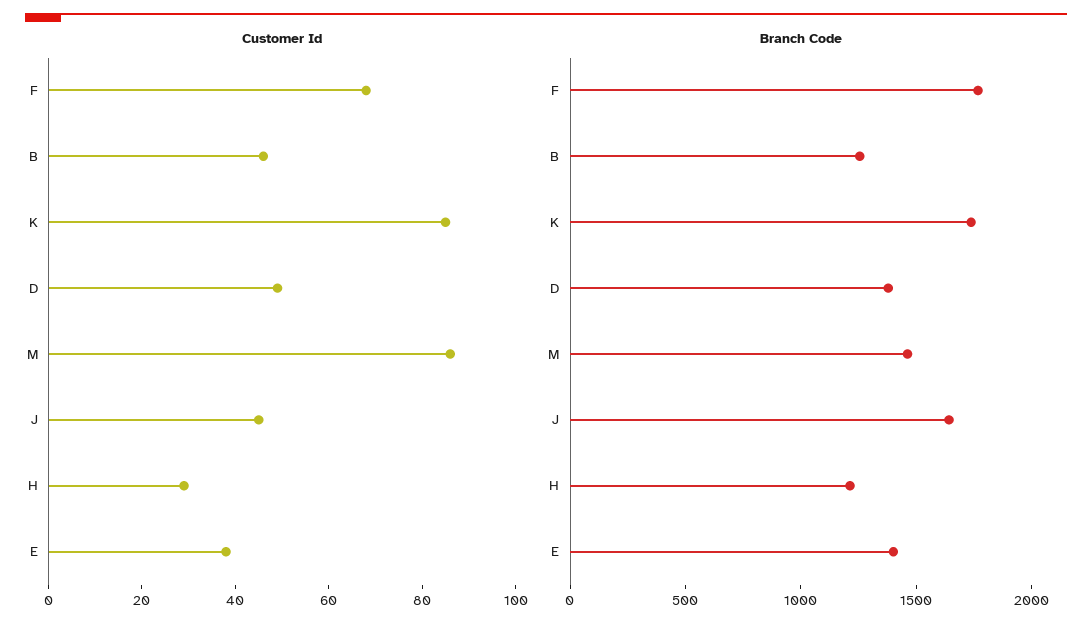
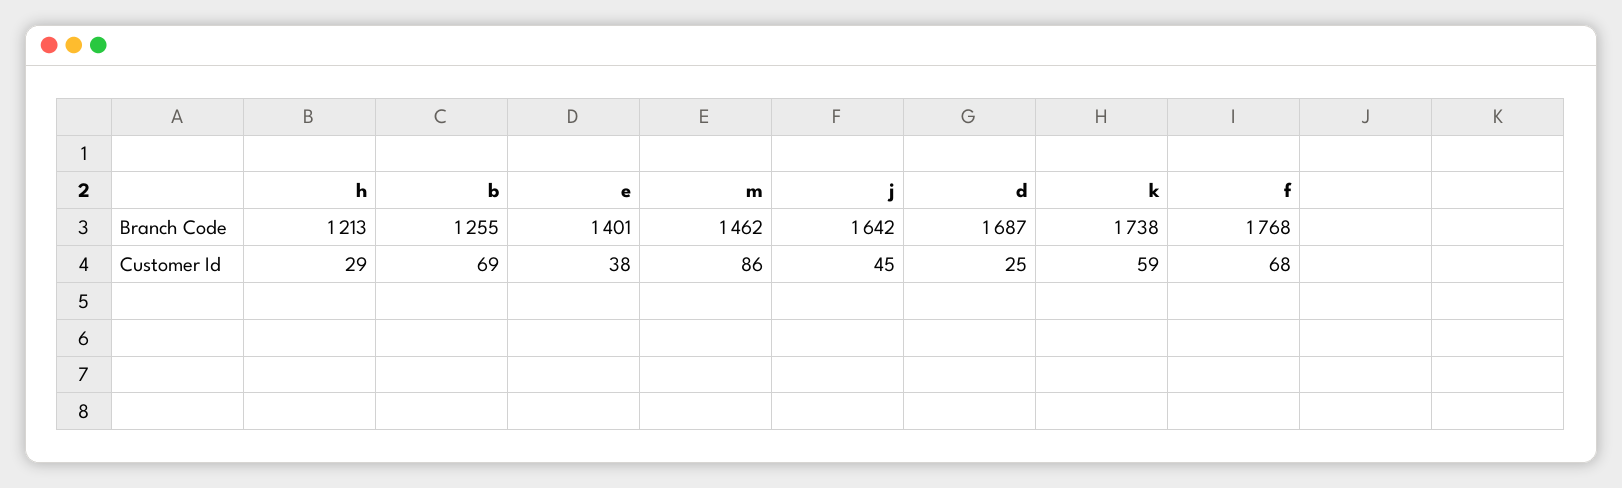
Customer Id, B: 45 -> 69
Customer Id, K: 85 -> 59
Customer Id, D: 50 -> 25
Branch Code, D: 1400 -> 1687

